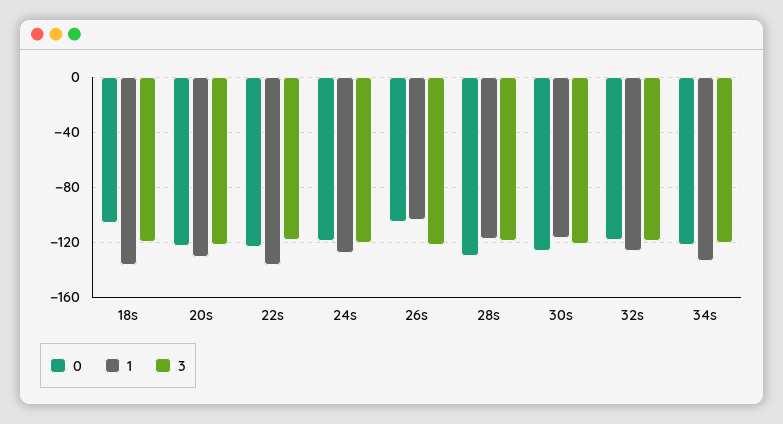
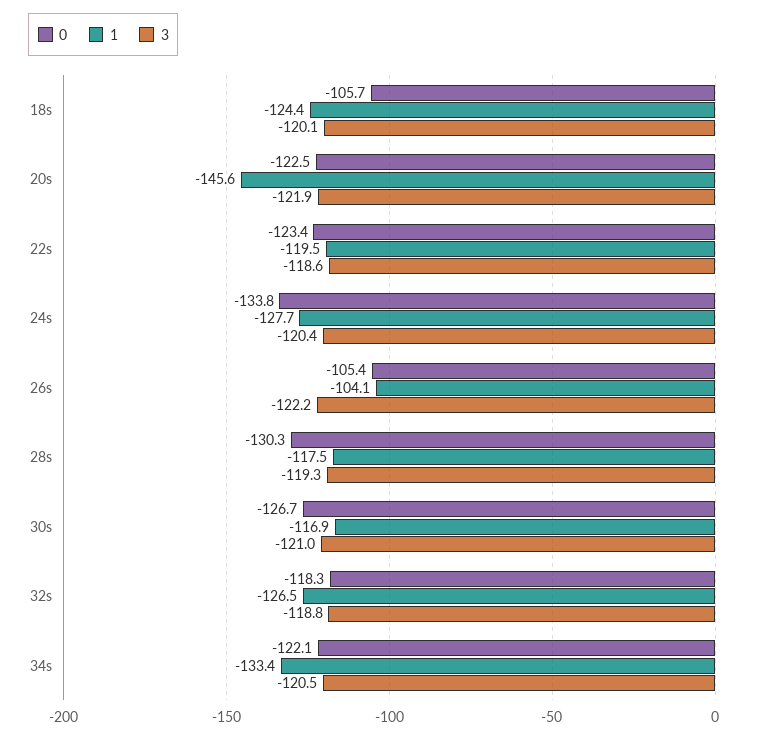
1, 18s: -135 -> -124.4
1, 20s: -130 -> -145.6
1, 22s: -135 -> -119.5
0, 24s: -120 -> -133.8

